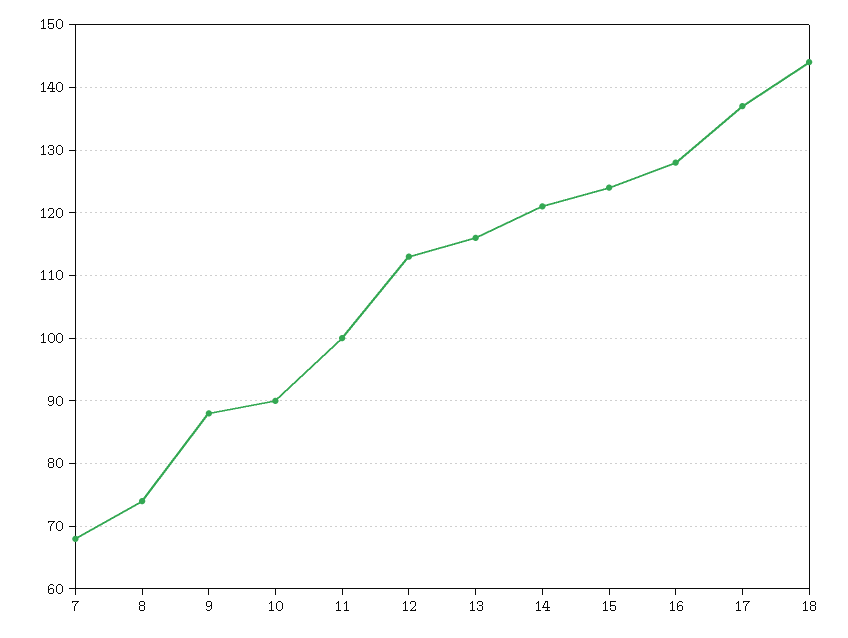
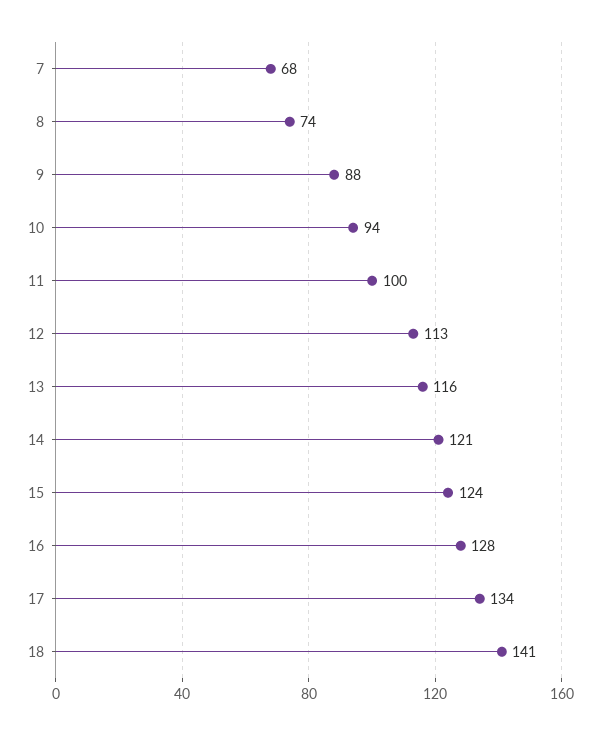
10: 90 -> 94
17: 137 -> 134
18: 144 -> 141

